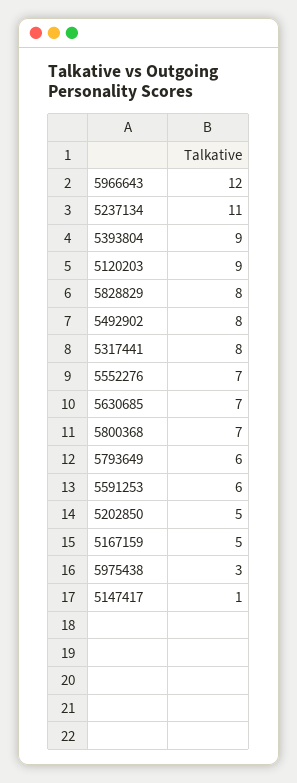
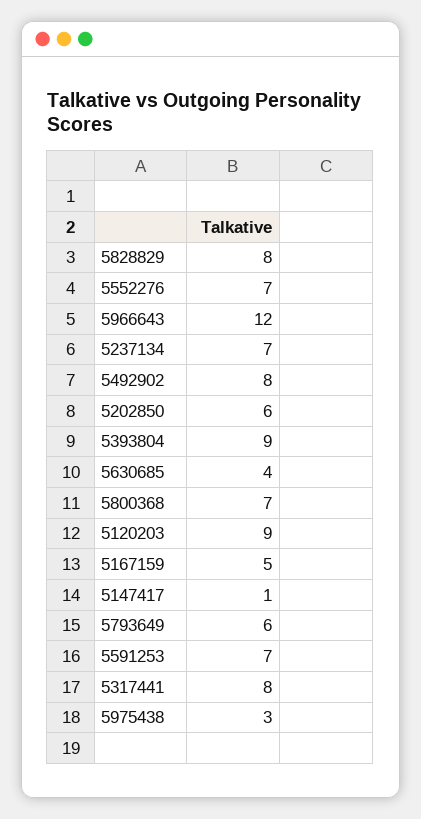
5237134: 11 -> 7
5630685: 7 -> 4
5591253: 6 -> 7
5202850: 5 -> 6

